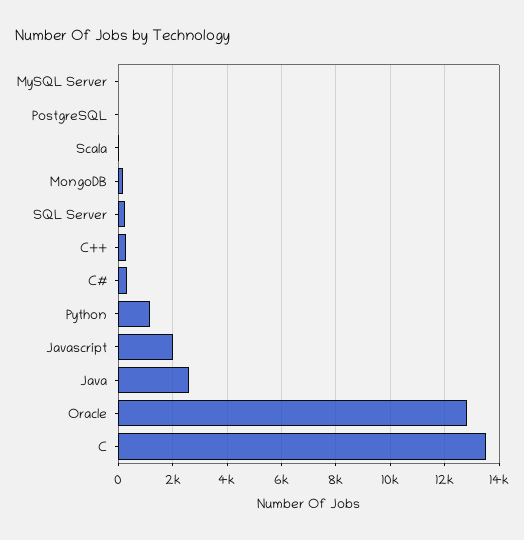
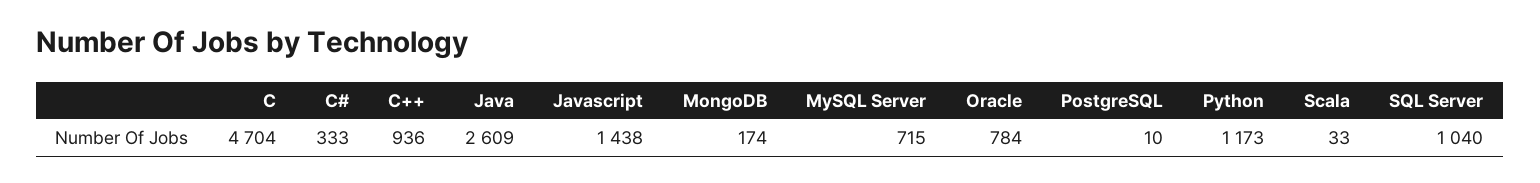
MySQL Server: 0 -> 715
SQL Server: 250 -> 1040
C++: 250 -> 936
Javascript: 2000 -> 1438
Oracle: 12750 -> 784
C: 13500 -> 4704

